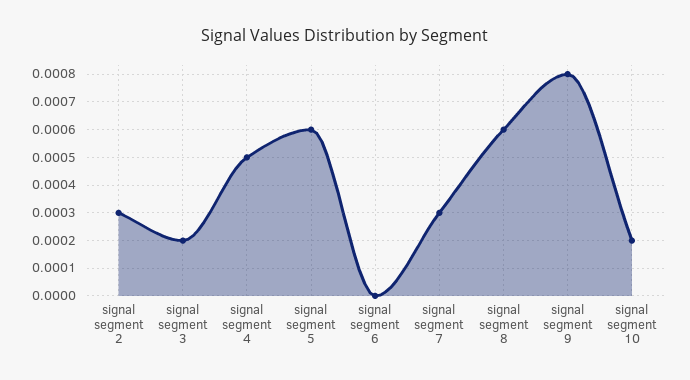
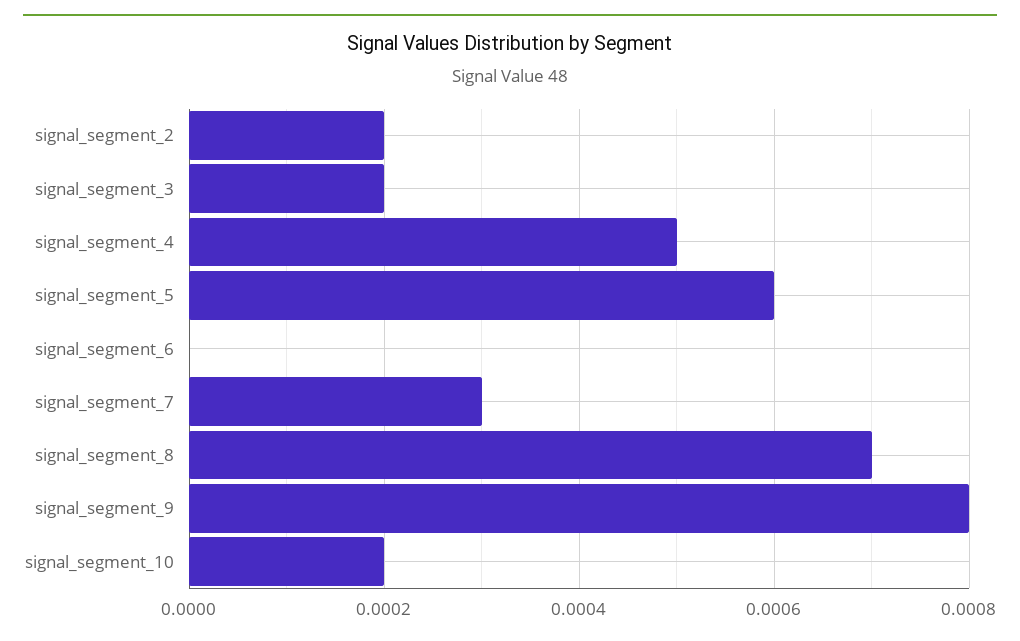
signal segment 2: 0.0003 -> 0.0002
signal segment 8: 0.0006 -> 0.0007

